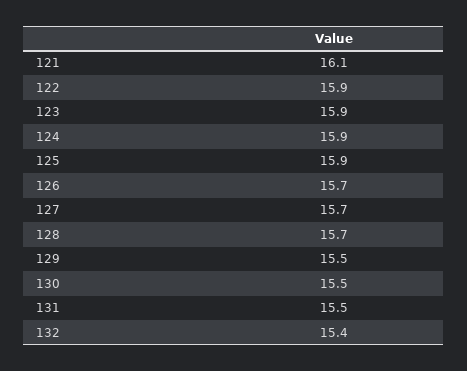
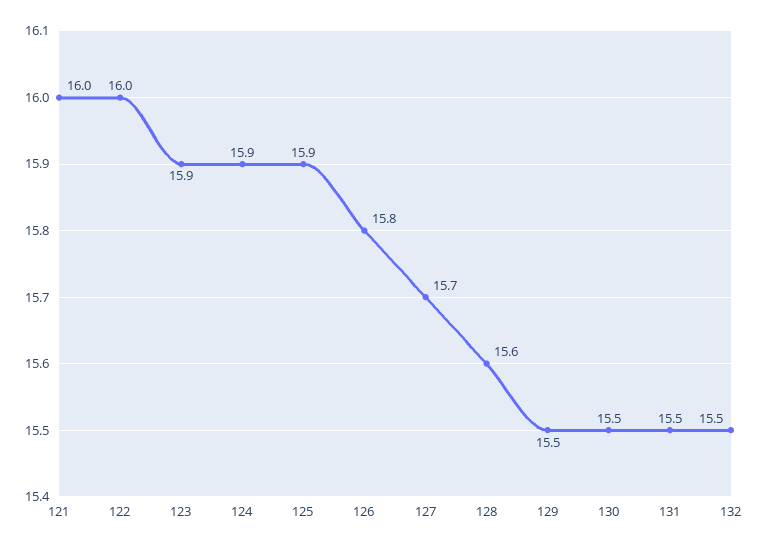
121: 16.1 -> 16
122: 15.9 -> 16
126: 15.7 -> 15.8
128: 15.7 -> 15.6
132: 15.4 -> 15.5

